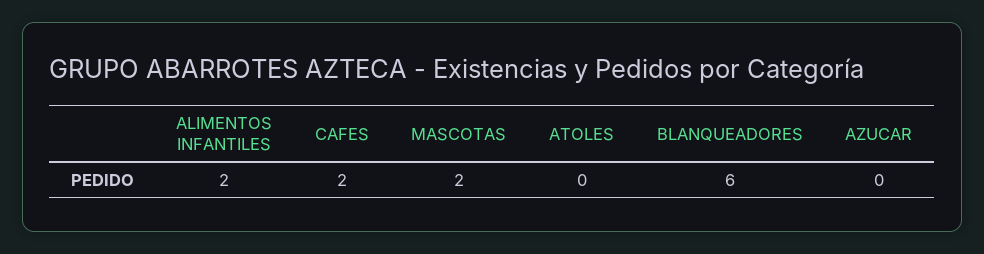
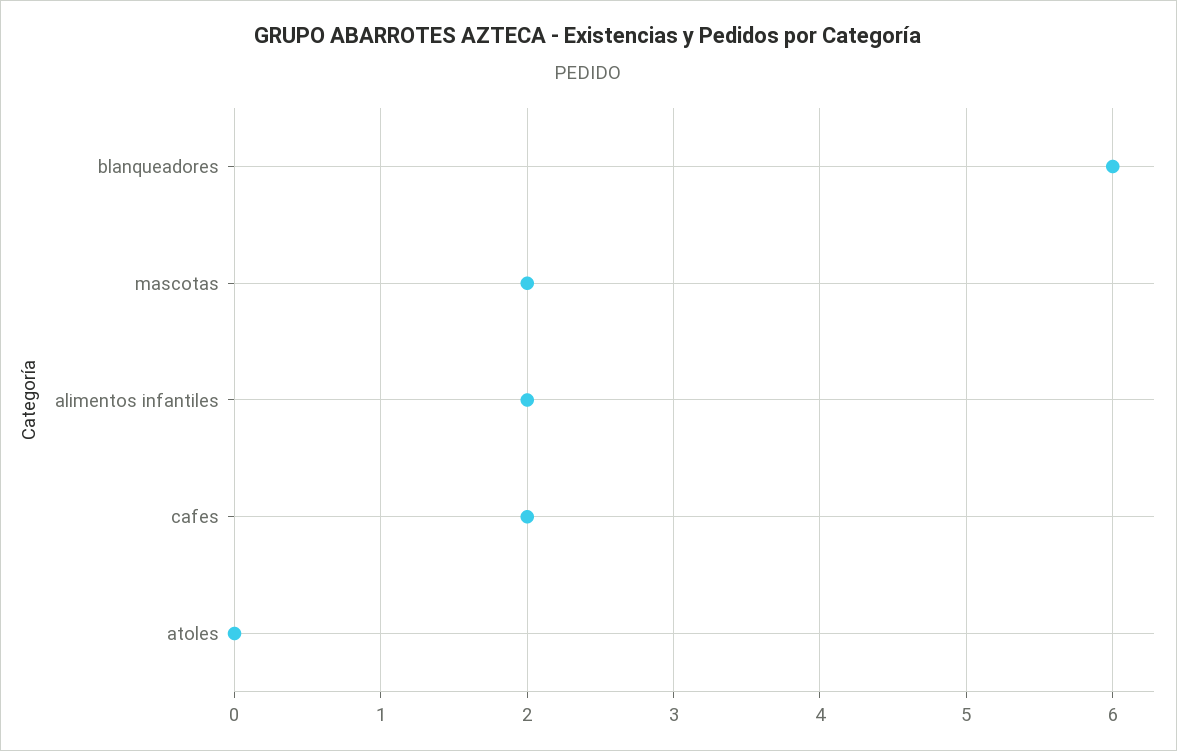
AZUCAR: 0 -> none

